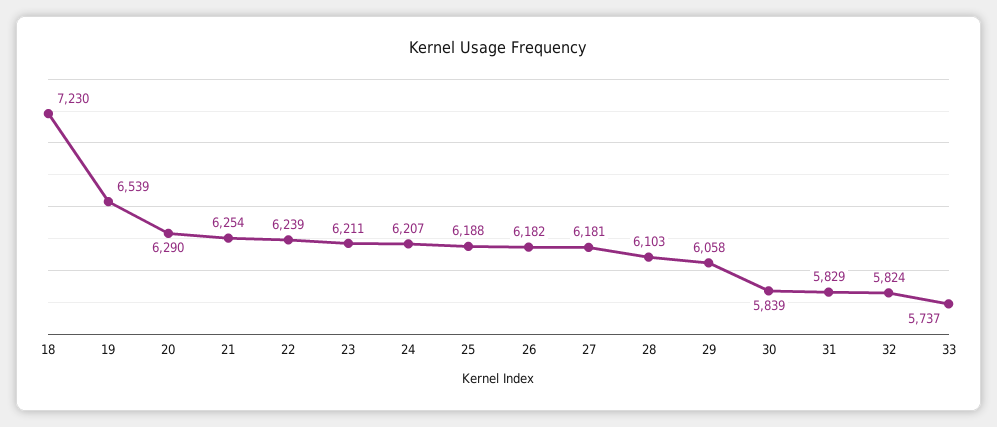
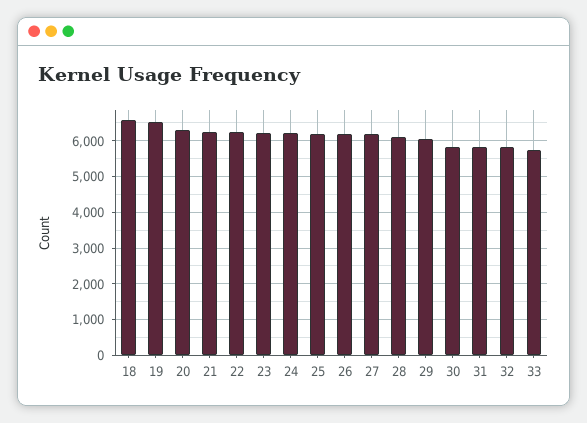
18: 7230 -> 6600

